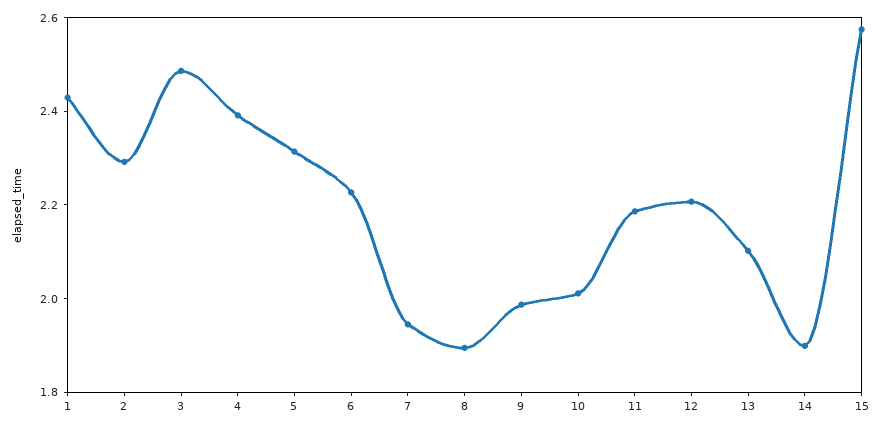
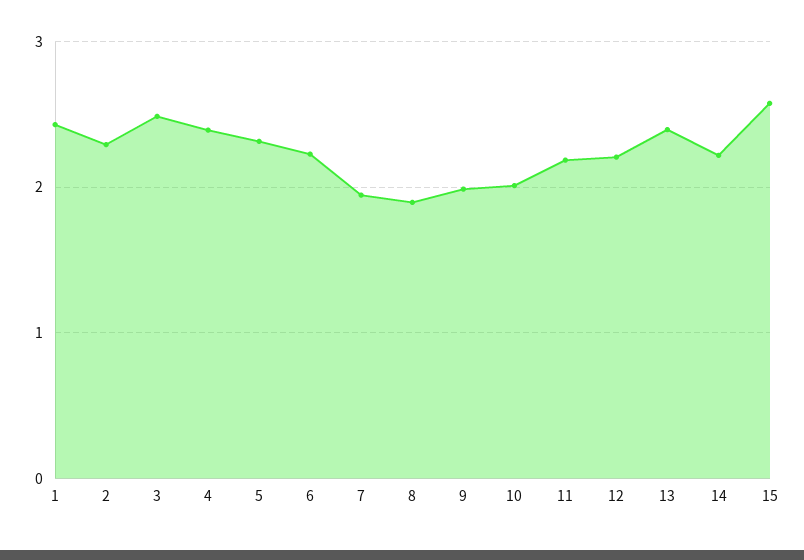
13: 2.1 -> 2.4
14: 1.9 -> 2.2

